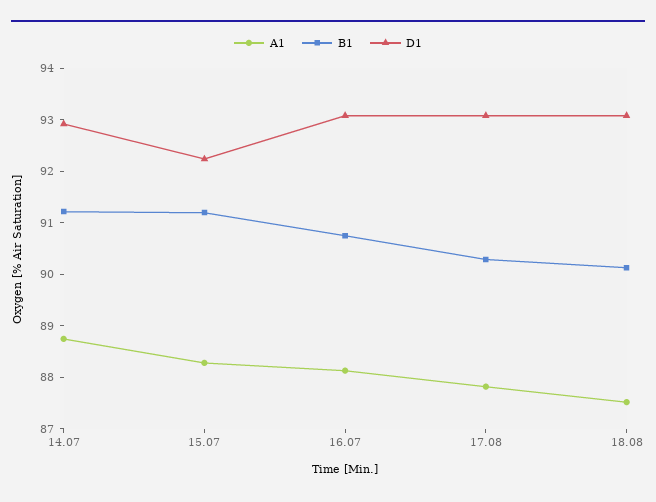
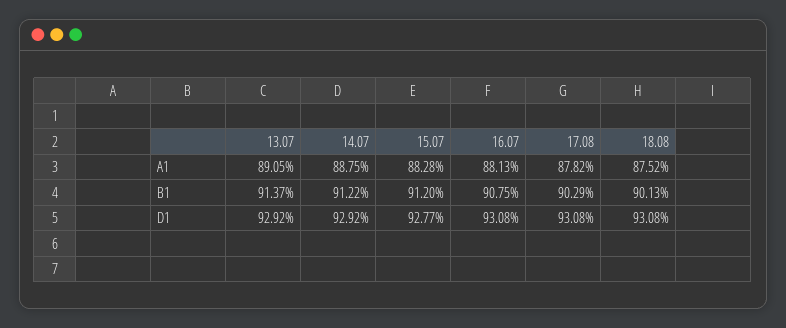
D1, 15.07: 92.2 -> 92.77
A1, 13.07: none -> 89.05
B1, 13.07: none -> 91.37
D1, 13.07: none -> 92.92

